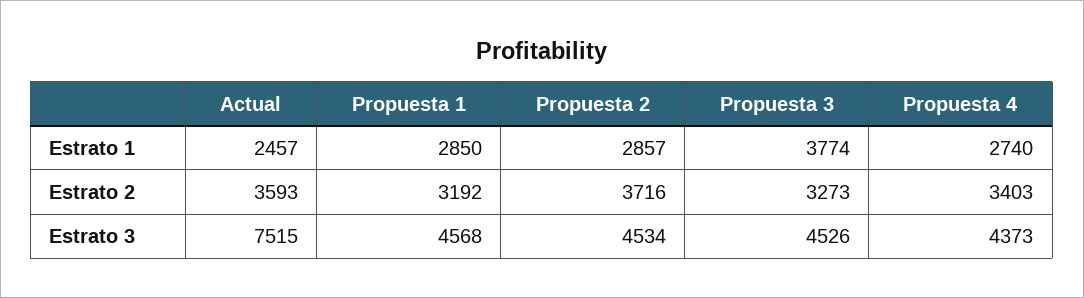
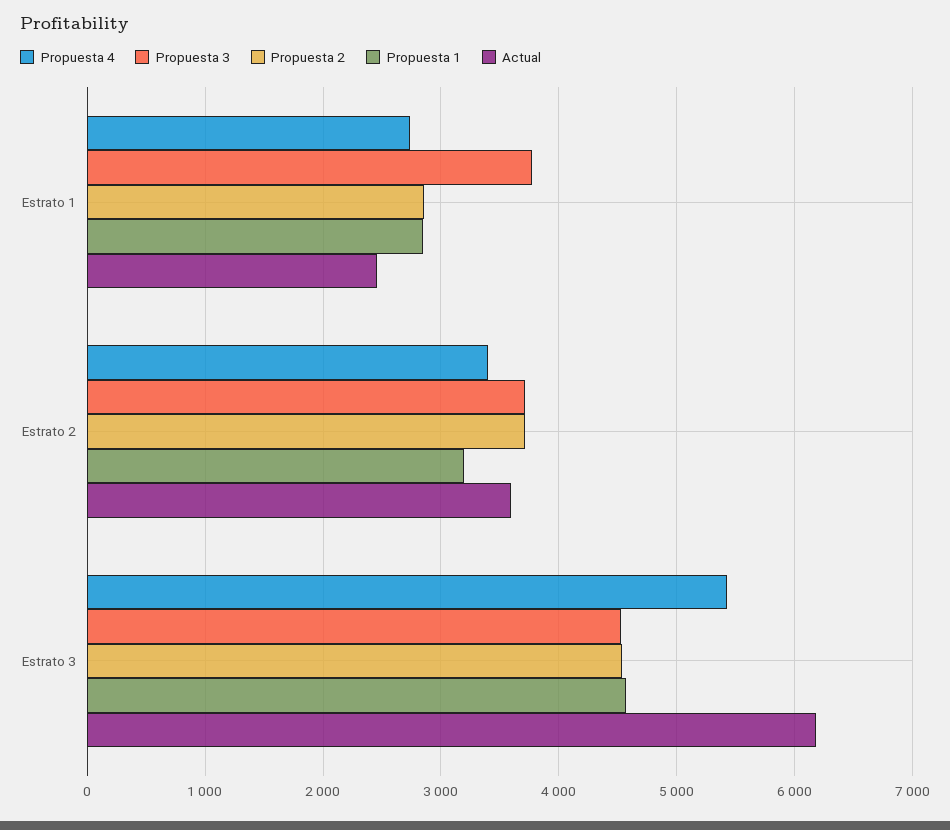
Propuesta 3, Estrato 2: 3273 -> 3700
Actual, Estrato 3: 7515 -> 6200
Propuesta 4, Estrato 3: 4373 -> 5400

